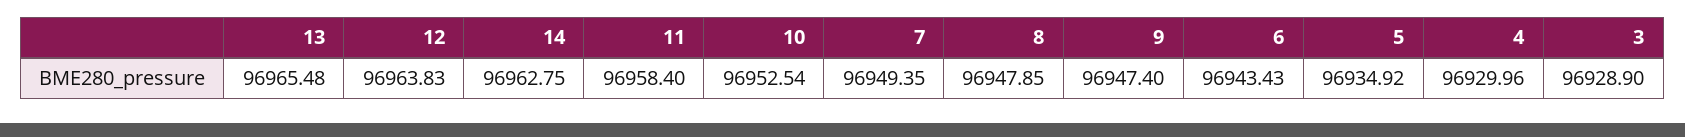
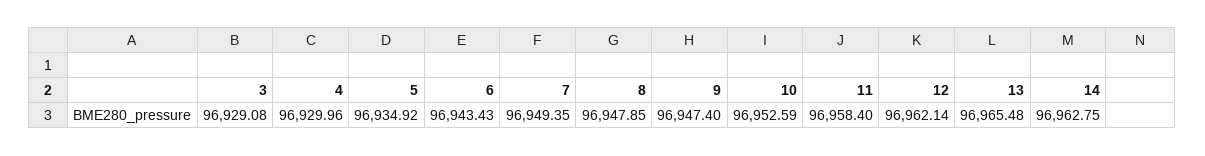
12: 96963.83 -> 96962.14
10: 96952.54 -> 96952.59
3: 96928.9 -> 96929.08

